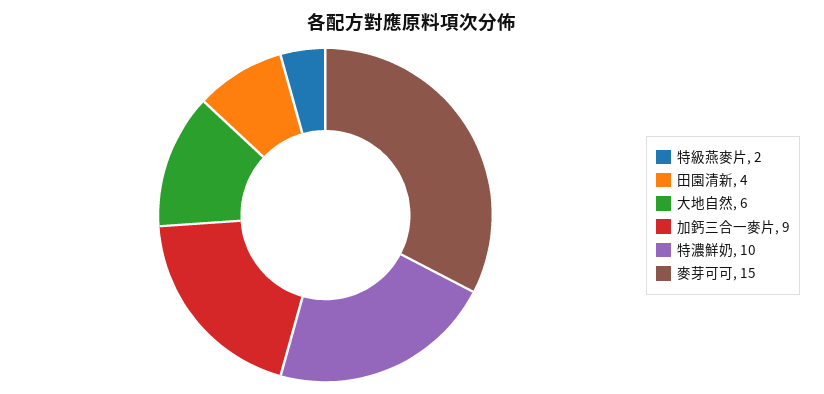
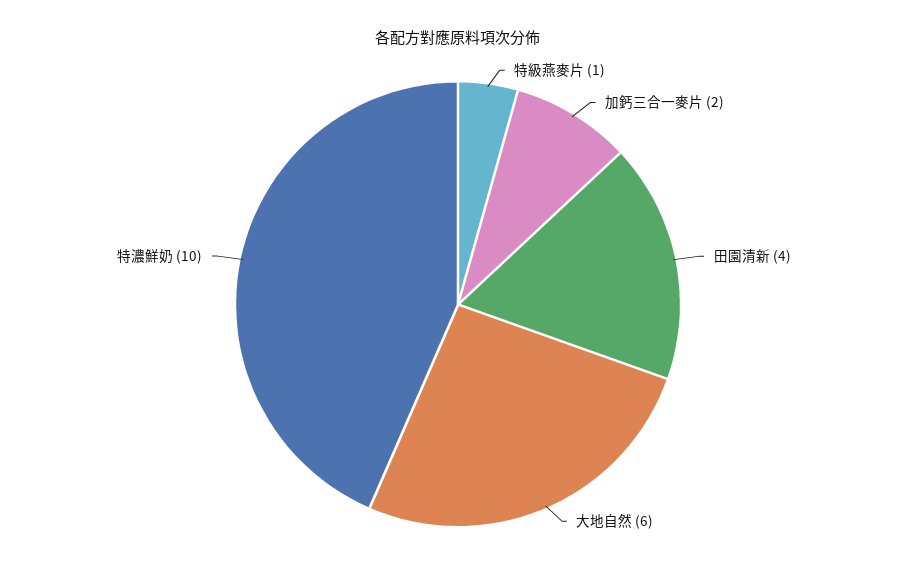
特級燕麥片: 2 -> 1
加鈣三合一麥片: 9 -> 2
麥芽可可: 15 -> none

